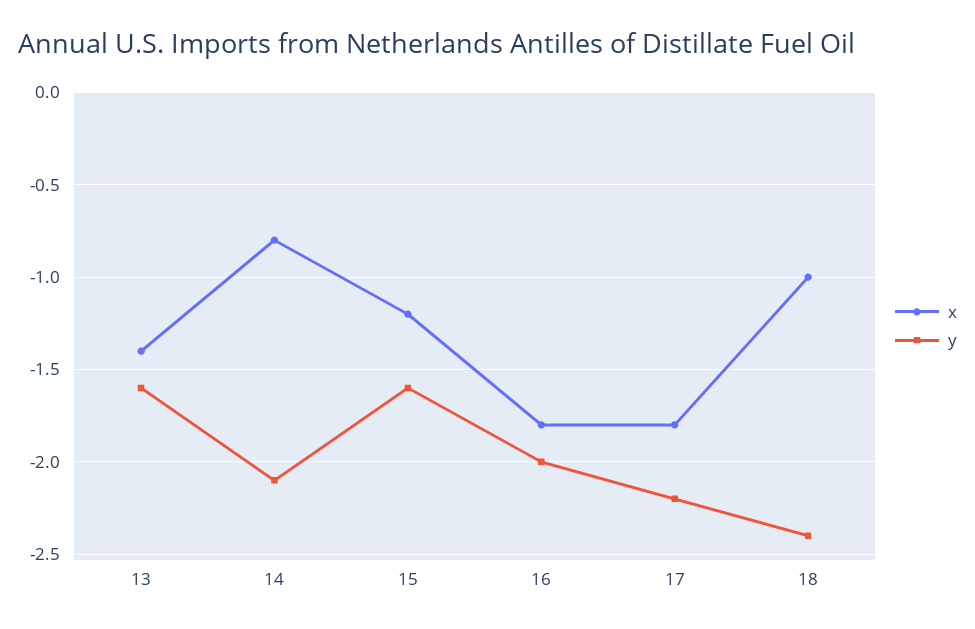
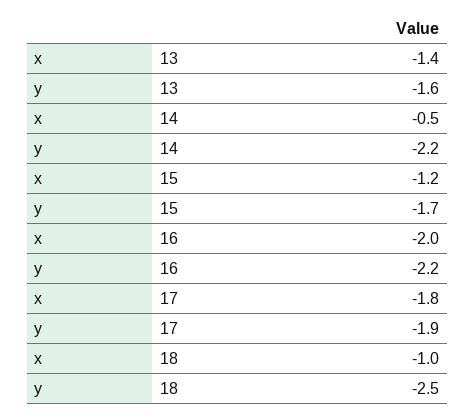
x, 14: -0.8 -> -0.5
y, 14: -2.1 -> -2.2
y, 15: -1.6 -> -1.7
x, 16: -1.8 -> -2
y, 16: -2 -> -2.2
y, 17: -2.2 -> -1.9
y, 18: -2.4 -> -2.5

